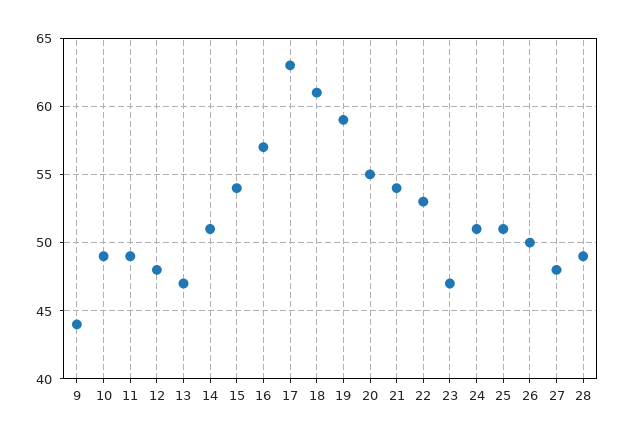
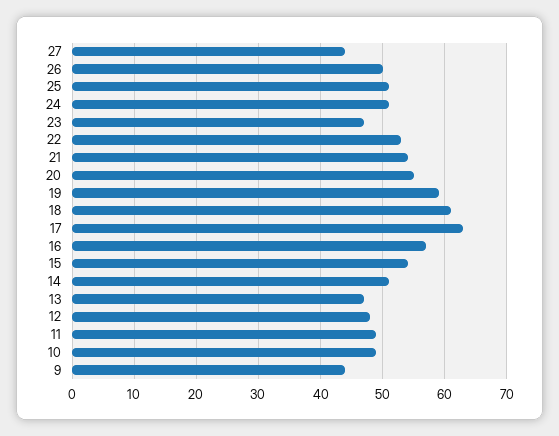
27: 48 -> 44
28: 49 -> none

